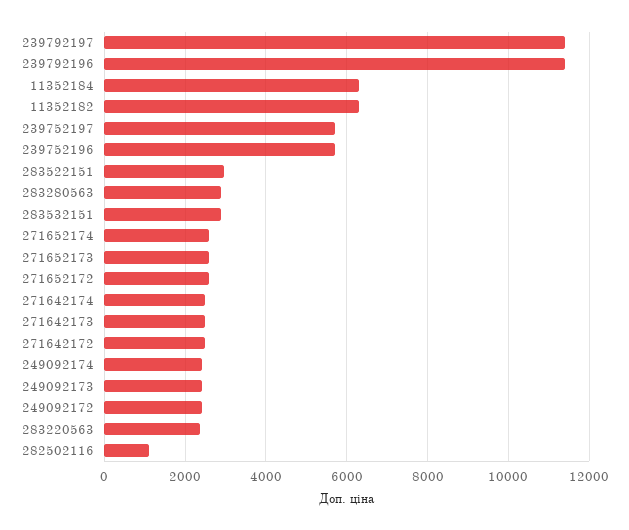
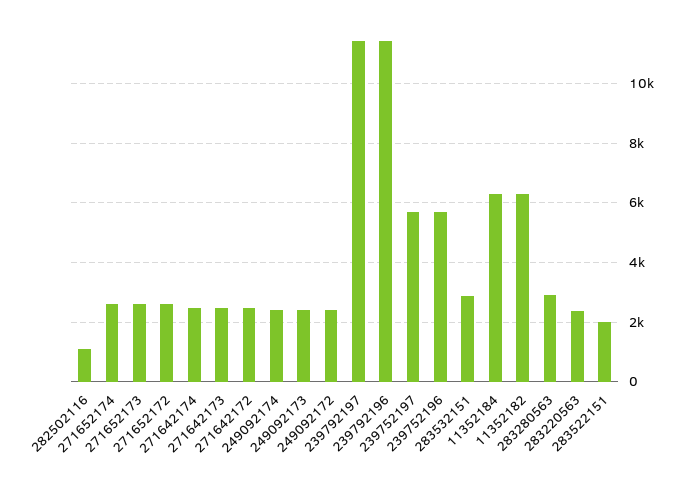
283522151: 3000 -> 2000

